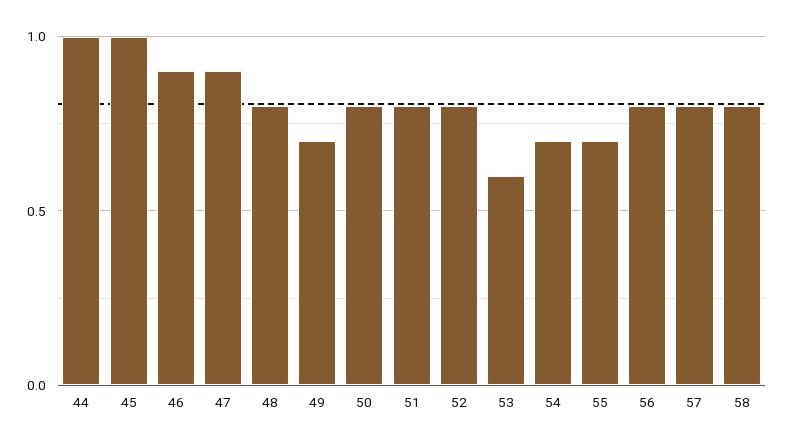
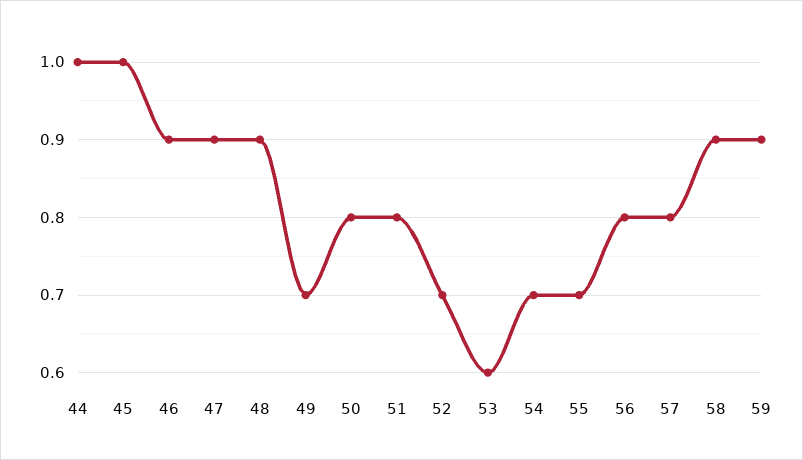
48: 0.8 -> 0.9
52: 0.8 -> 0.7
58: 0.8 -> 0.9
59: none -> 0.9

